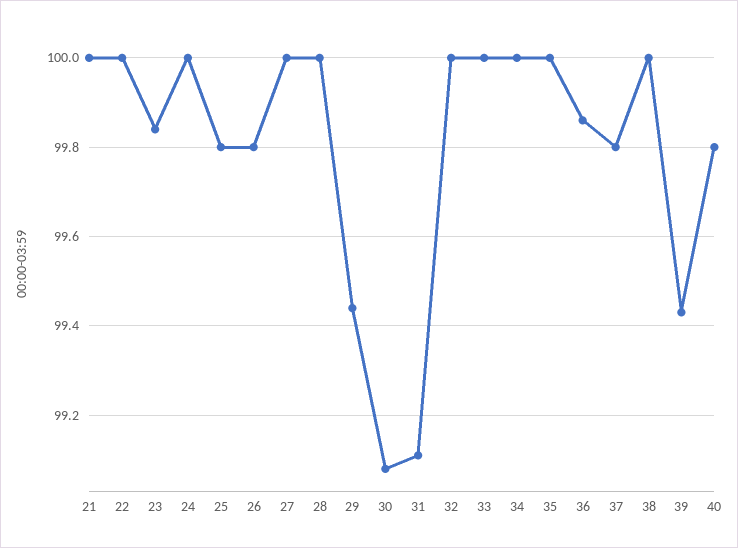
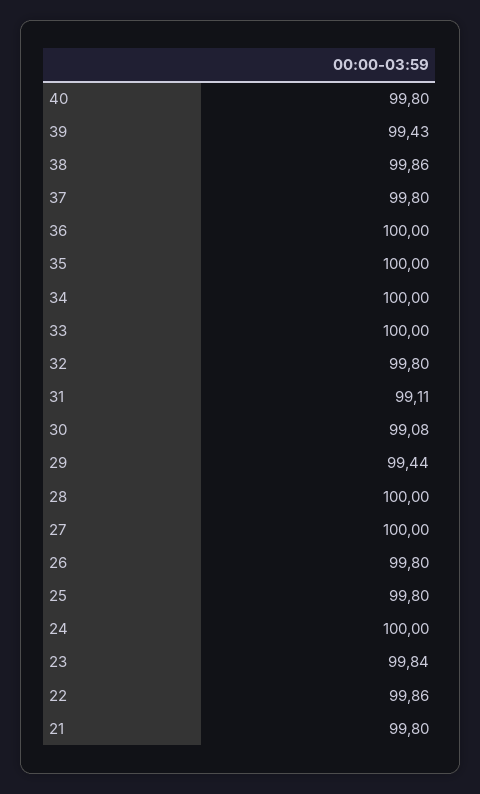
21: 100 -> 99.8
22: 100 -> 99.86
32: 100 -> 99.8
36: 99.85 -> 100
38: 100 -> 99.86

